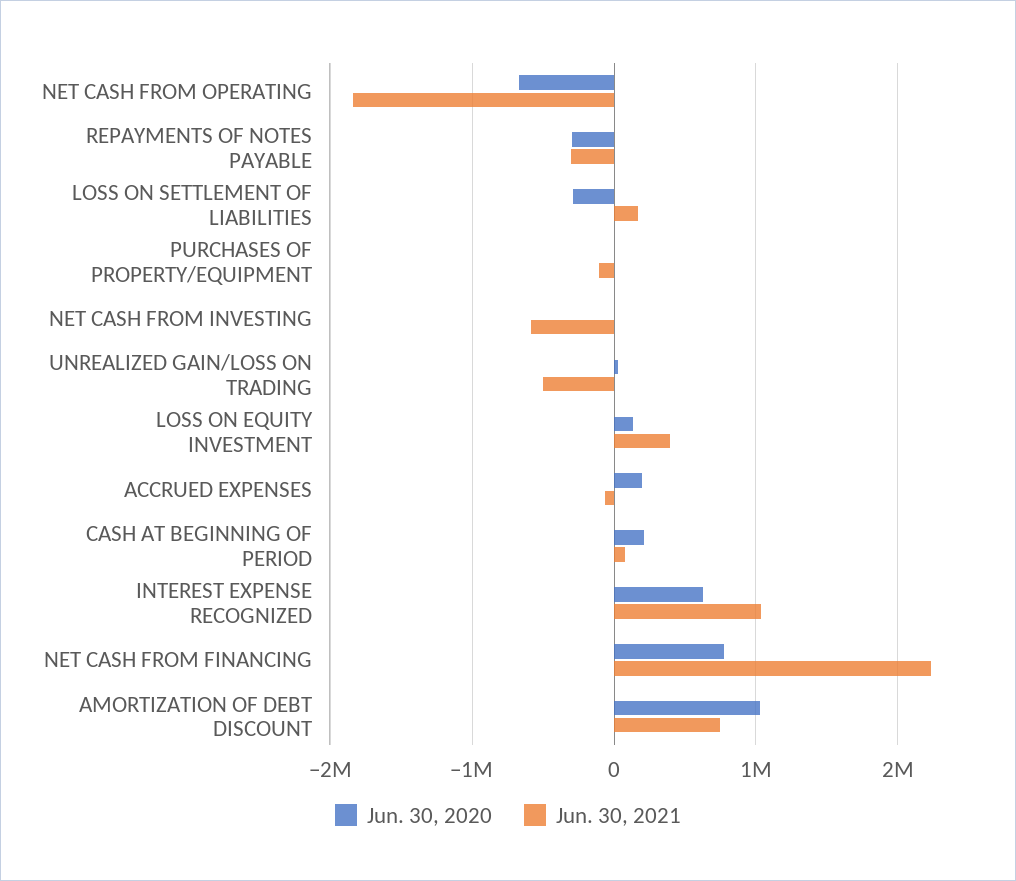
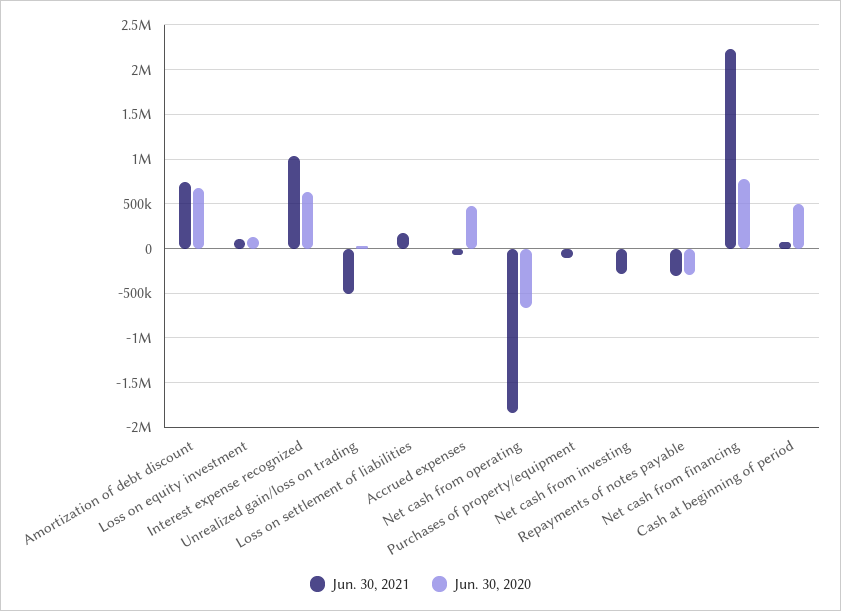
Jun. 30, 2020, LOSS ON SETTLEMENT OF LIABILITIES: -300000 -> 0
Jun. 30, 2021, NET CASH FROM INVESTING: -600000 -> -300000
Jun. 30, 2021, LOSS ON EQUITY INVESTMENT: 400000 -> 100000
Jun. 30, 2020, ACCRUED EXPENSES: 200000 -> 500000
Jun. 30, 2020, CASH AT BEGINNING OF PERIOD: 200000 -> 500000
Jun. 30, 2020, AMORTIZATION OF DEBT DISCOUNT: 1000000 -> 700000

